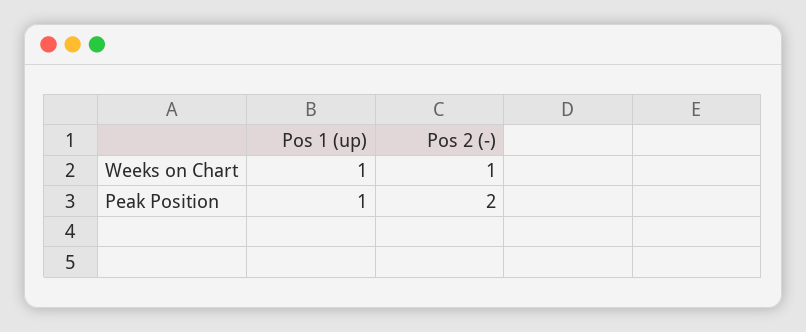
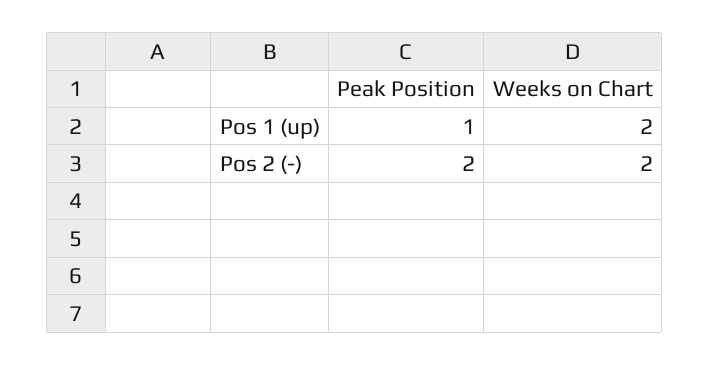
Pos 1 (up), Weeks on Chart: 1 -> 2
Pos 2 (-), Weeks on Chart: 1 -> 2

